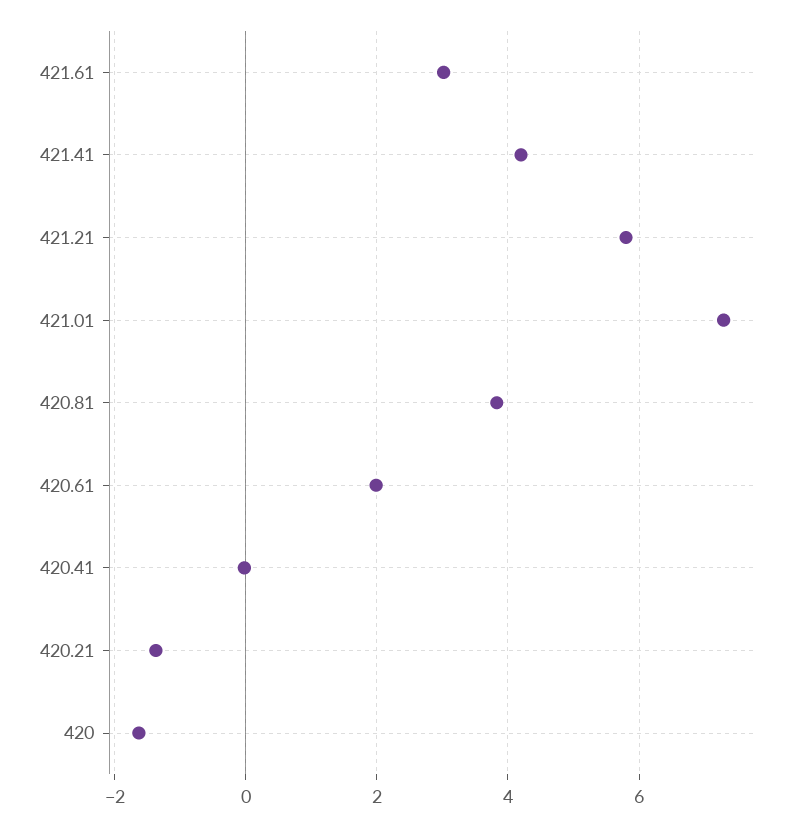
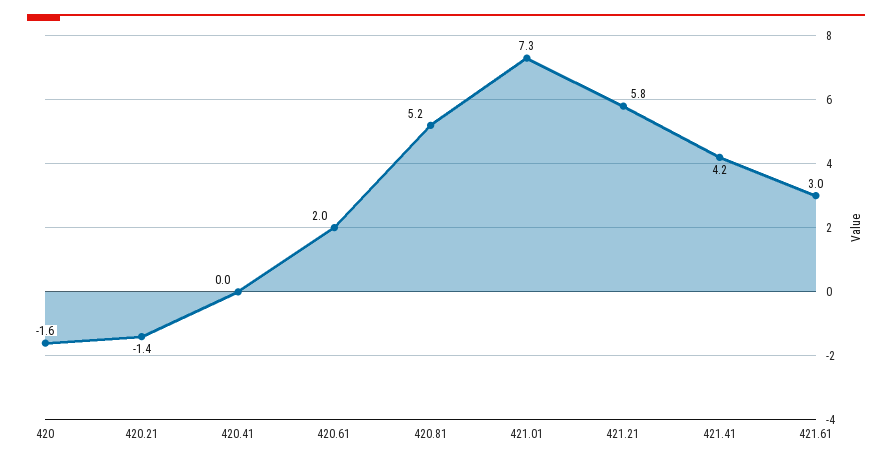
420.81: 3.8 -> 5.2

